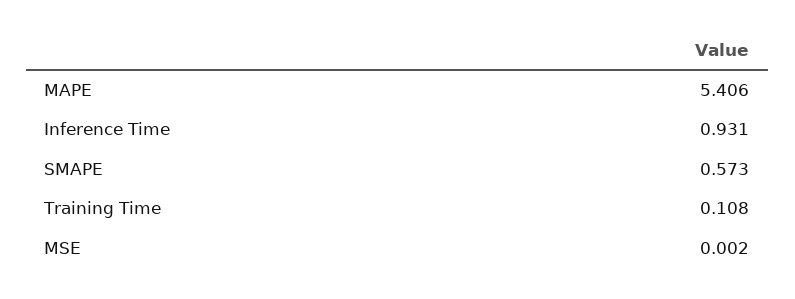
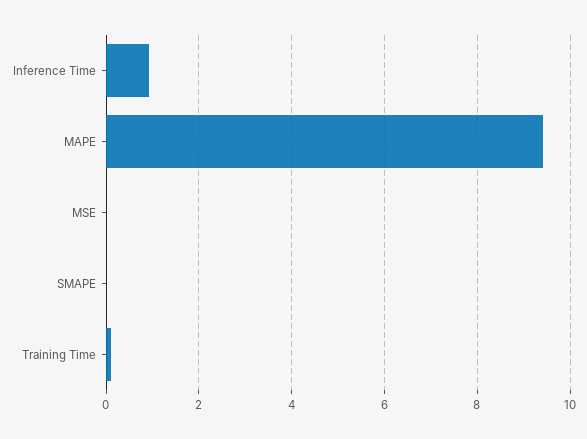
MAPE: 5.406 -> 9.4
SMAPE: 0.573 -> 0

